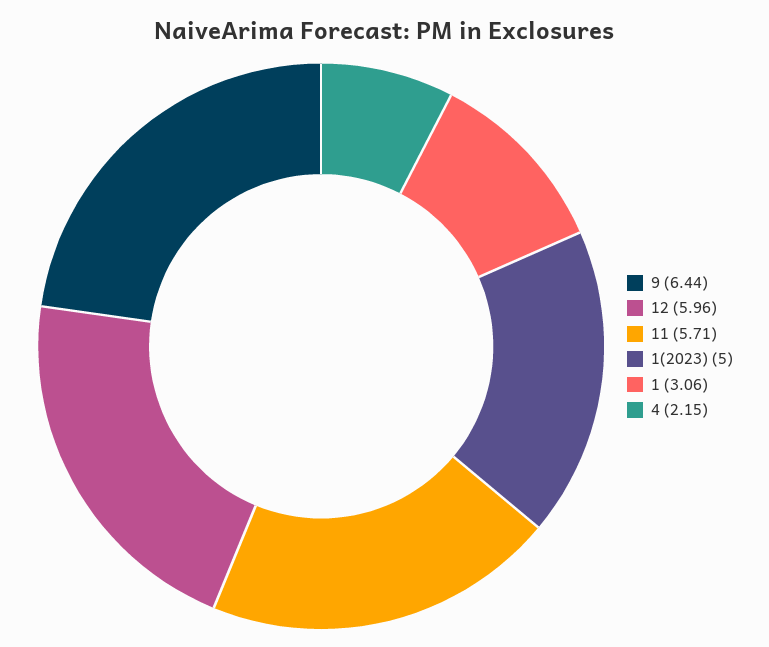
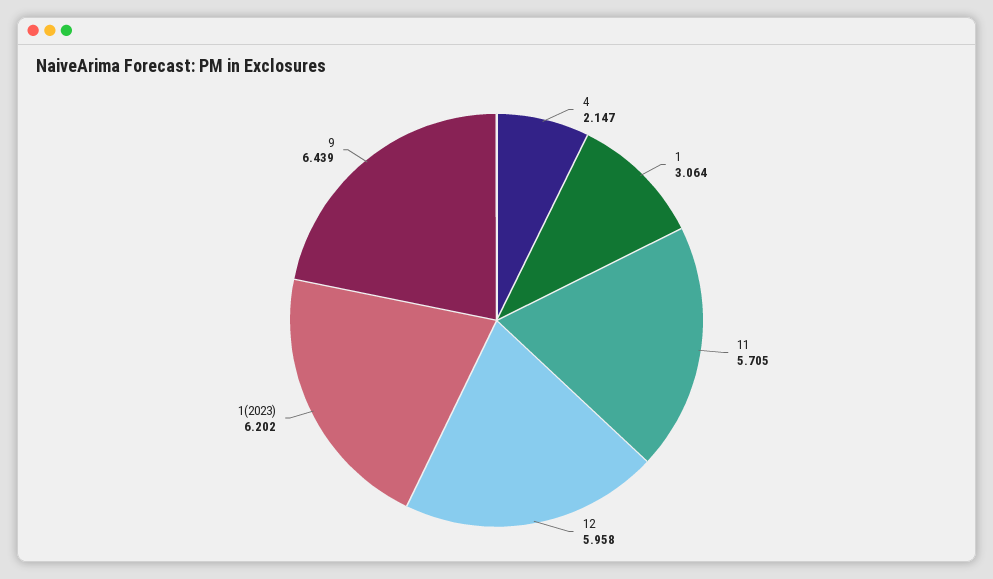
1(2023): 5 -> 6.202

